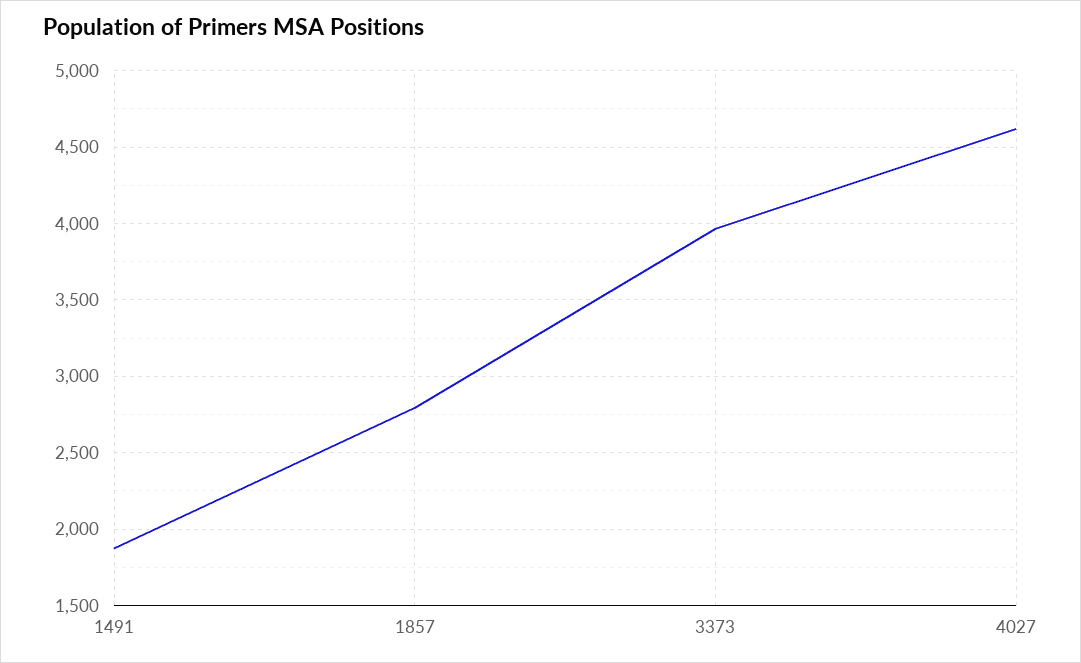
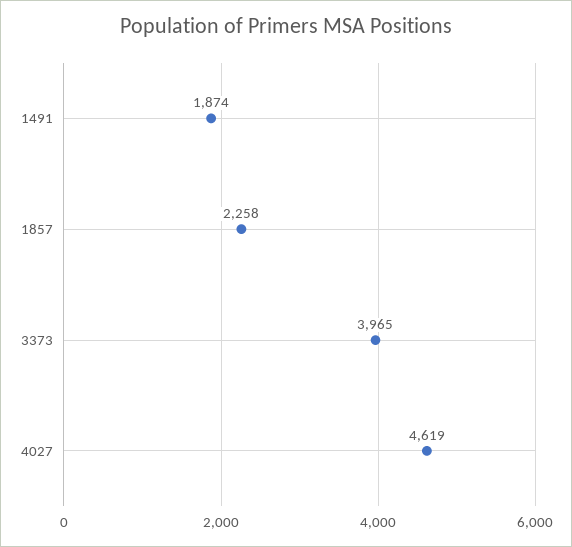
1857: 2800 -> 2258

